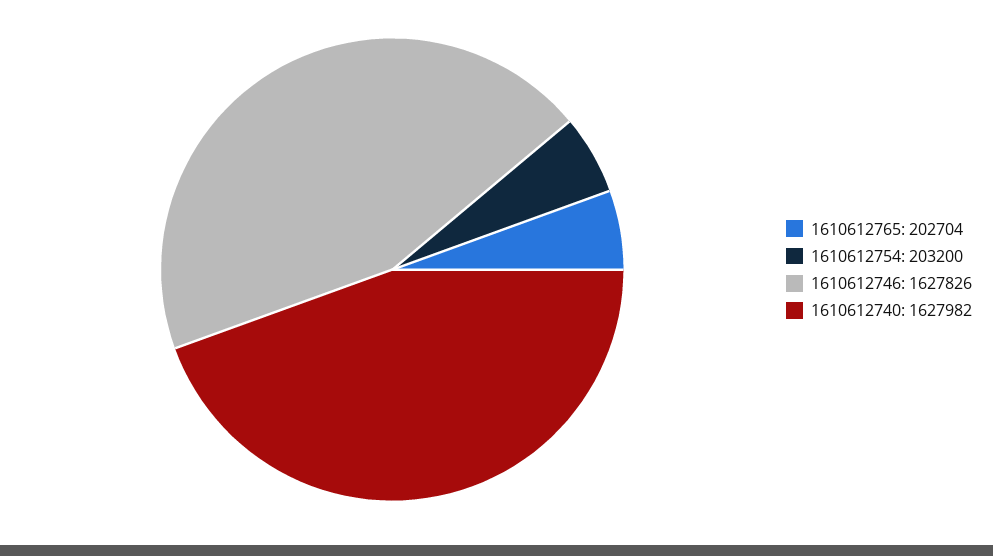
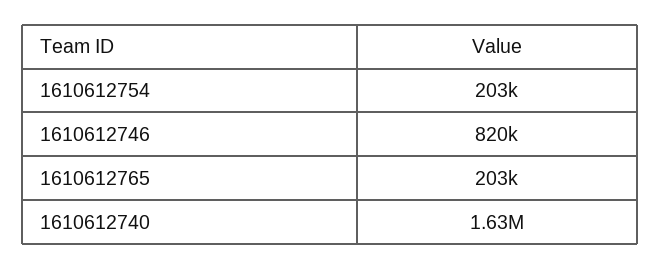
1610612746: 1627826 -> 820000

